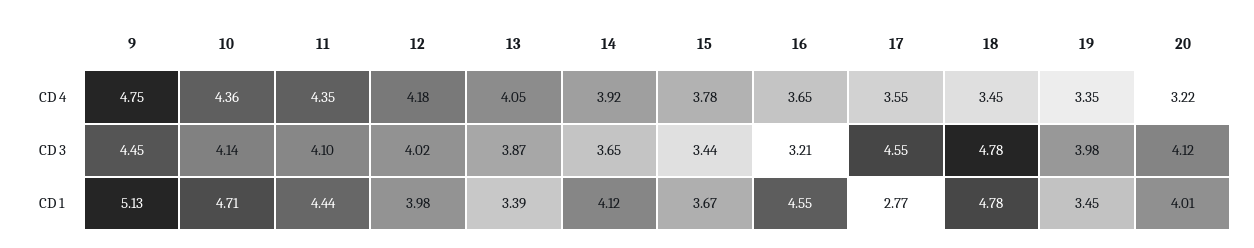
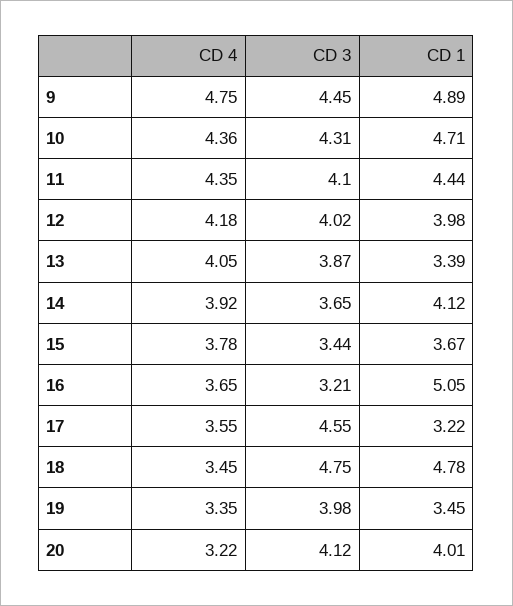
10, CD 3: 4.14 -> 4.31
18, CD 3: 4.78 -> 4.75
9, CD 1: 5.13 -> 4.89
16, CD 1: 4.55 -> 5.05
17, CD 1: 2.77 -> 3.22

